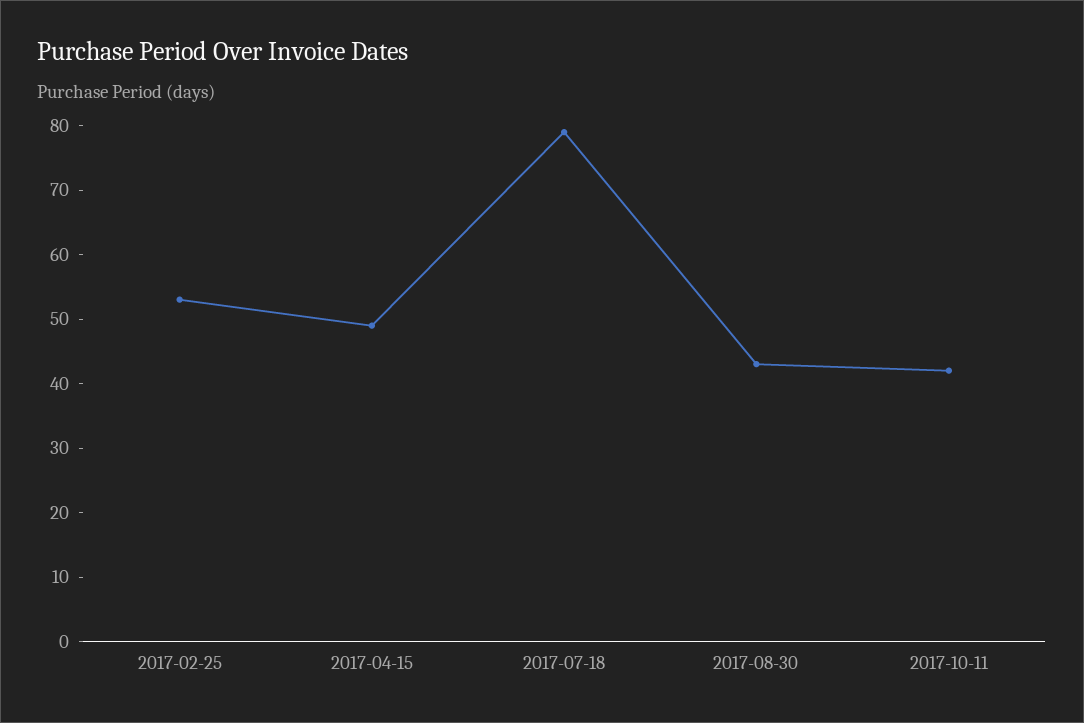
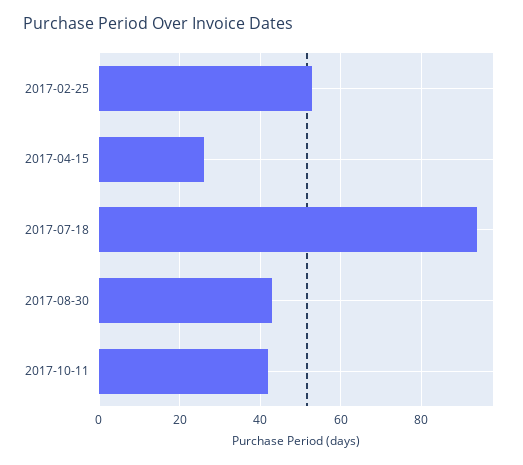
2017-04-15: 50 -> 25
2017-07-18: 80 -> 95

